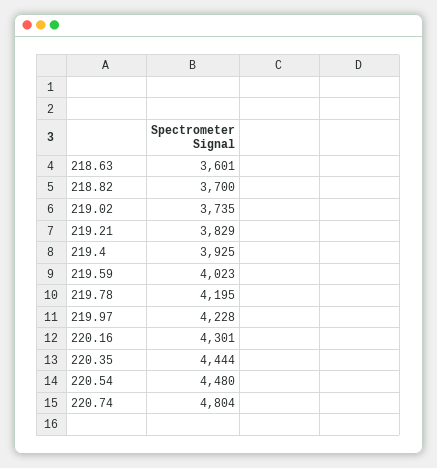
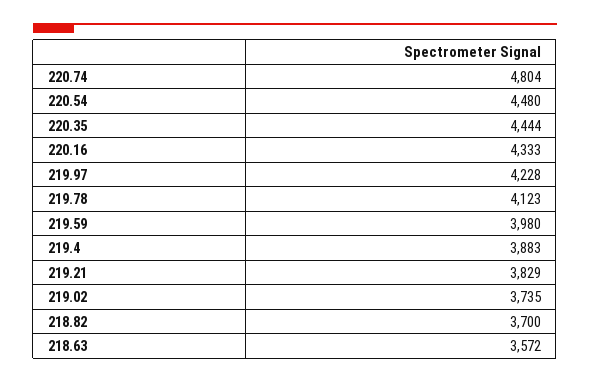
218.63: 3601 -> 3572
219.4: 3925 -> 3883
219.59: 4023 -> 3980
219.78: 4195 -> 4123
220.16: 4301 -> 4333

